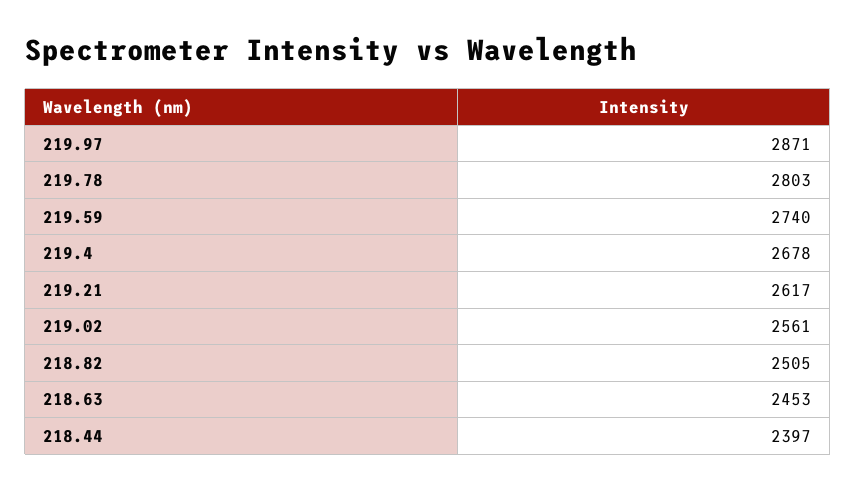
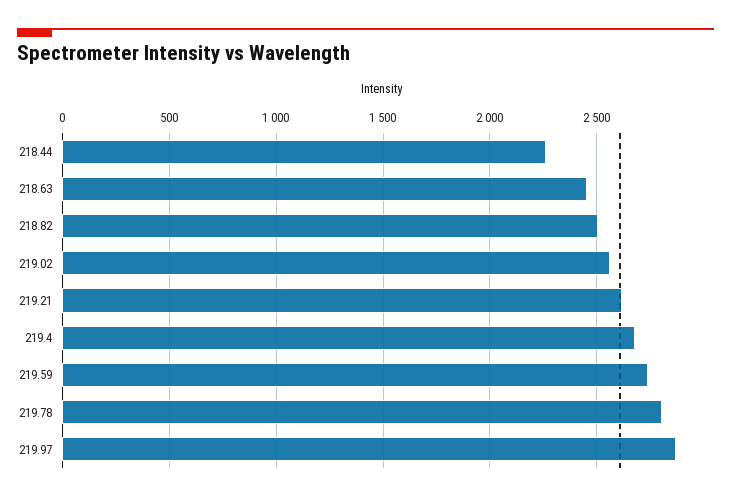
218.44: 2397 -> 2250

